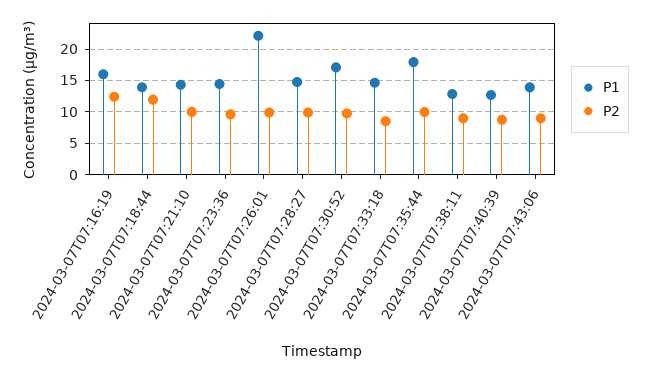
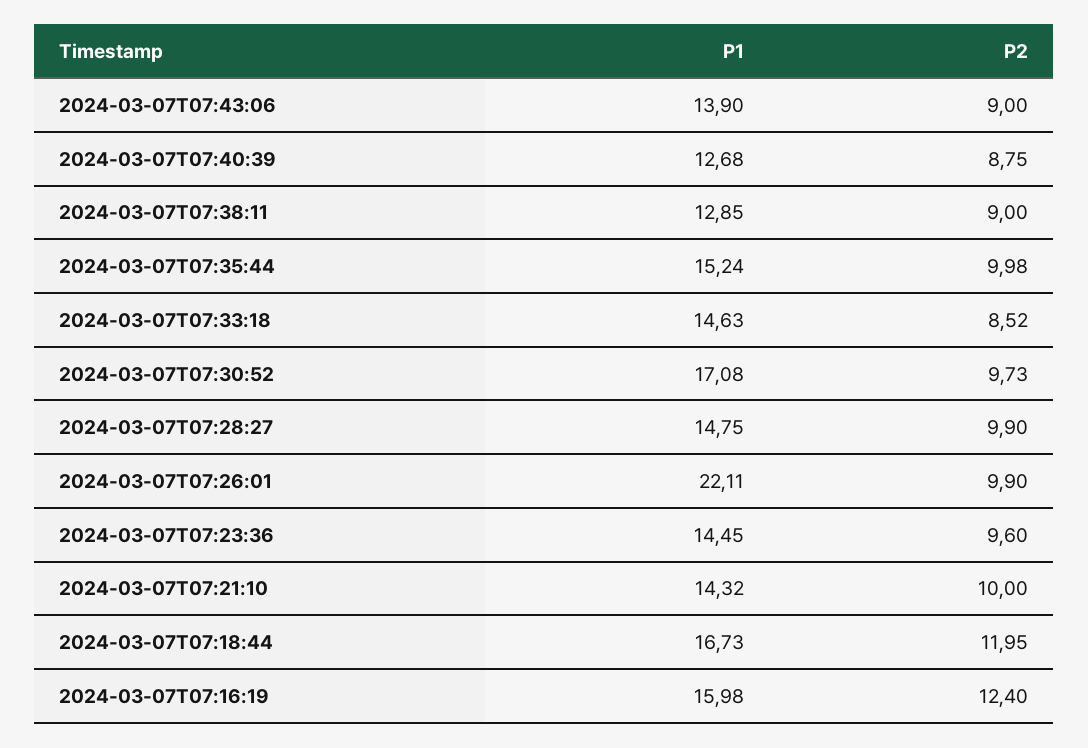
P1, 2024-03-07T07:18:44: 14 -> 16.73
P1, 2024-03-07T07:35:44: 18 -> 15.24

